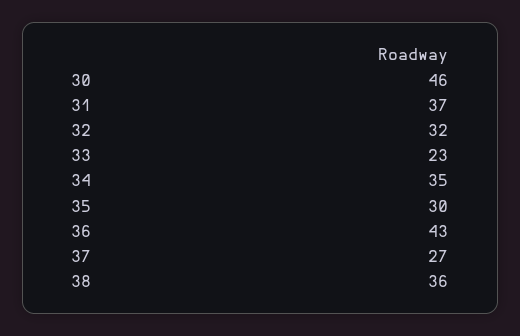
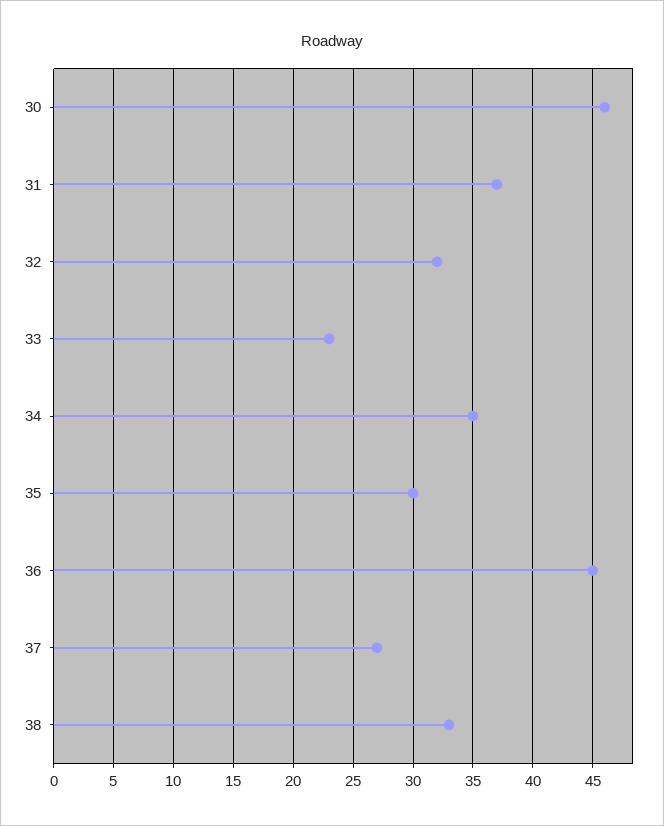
36: 43 -> 45
38: 36 -> 33

